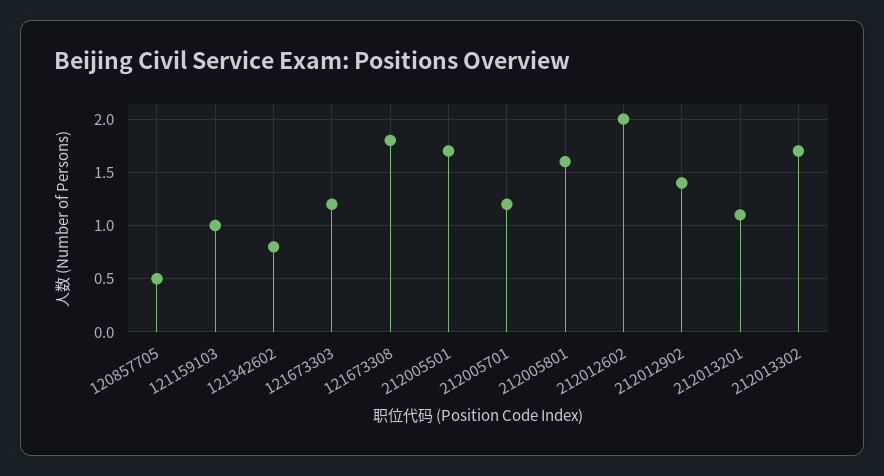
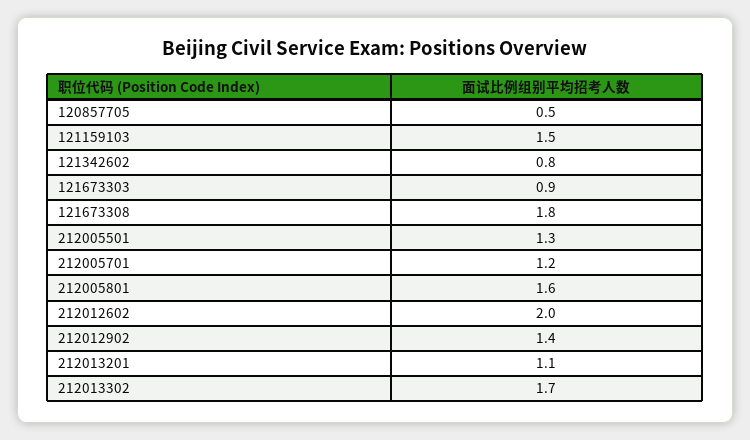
121159103: 1 -> 1.5
121673303: 1.2 -> 0.9
212005501: 1.7 -> 1.3

